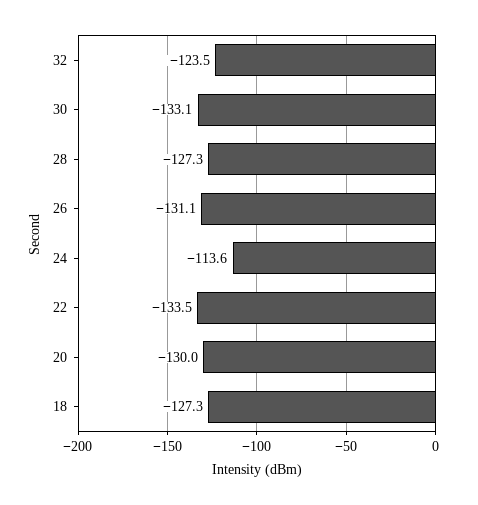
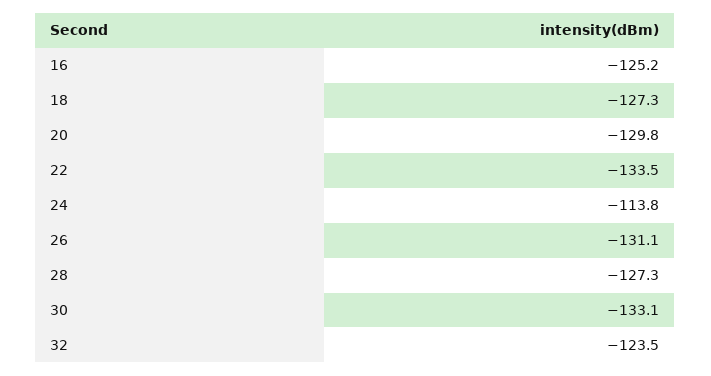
24: -113.6 -> -113.8
20: -130 -> -129.8
16: none -> -125.2

